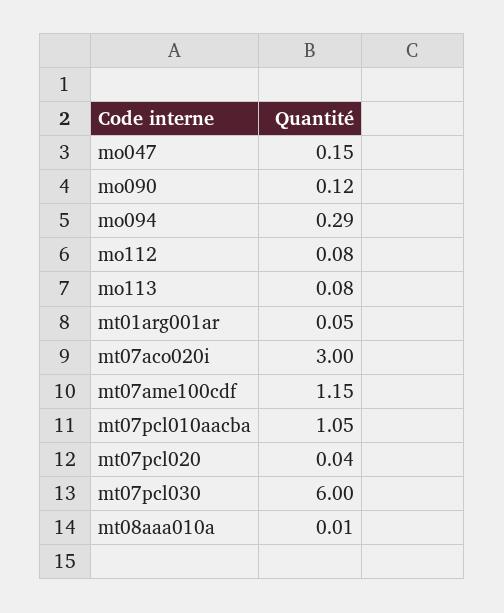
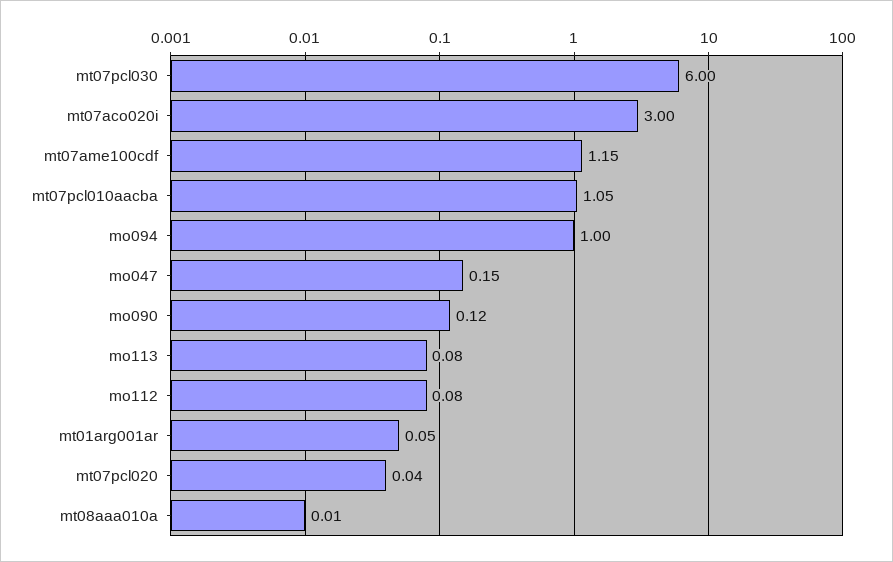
mo094: 0.29 -> 1

